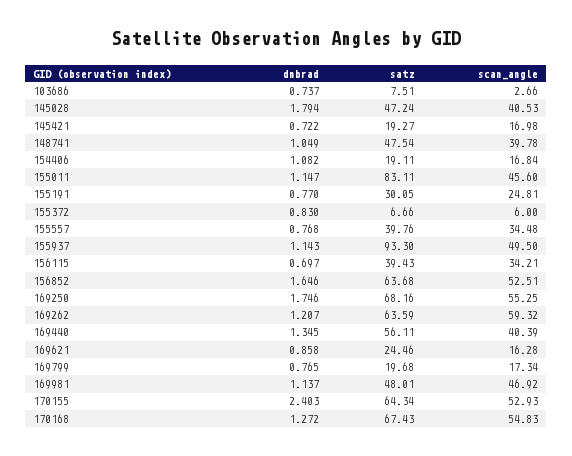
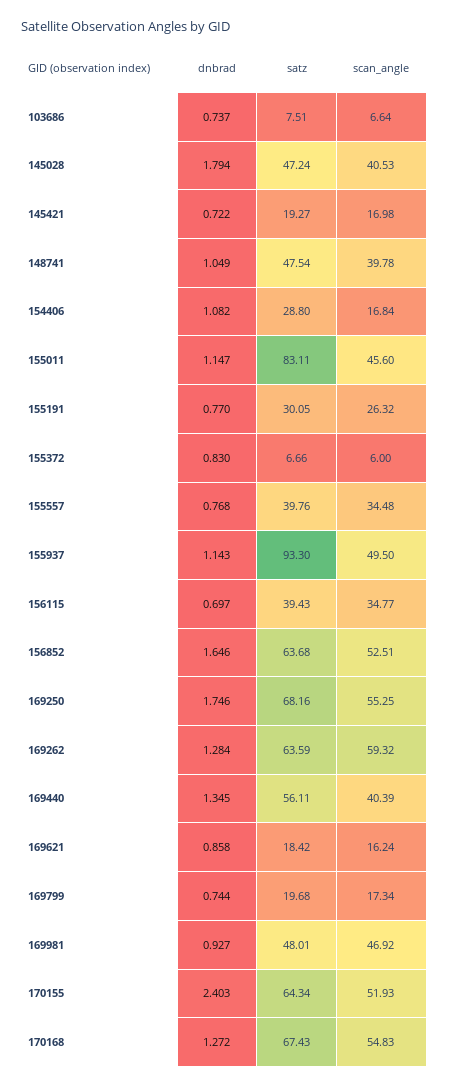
scan_angle, 103686: 2.66 -> 6.64
satz, 154406: 19.11 -> 28.8
scan_angle, 155191: 24.81 -> 26.32
scan_angle, 156115: 34.21 -> 34.77
dnbrad, 169262: 1.207 -> 1.284
satz, 169621: 24.46 -> 18.42
scan_angle, 169621: 16.28 -> 16.24
dnbrad, 169799: 0.765 -> 0.744
dnbrad, 169981: 1.137 -> 0.927
scan_angle, 170155: 52.93 -> 51.93

